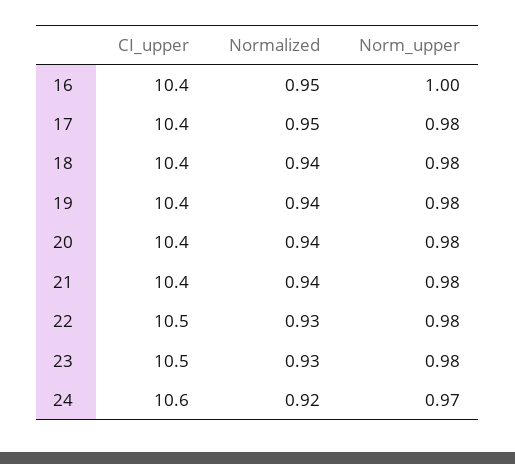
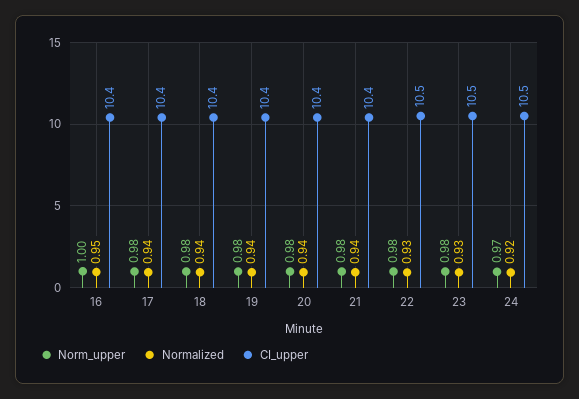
Normalized, 17: 0.95 -> 0.94
CI_upper, 24: 10.6 -> 10.5

